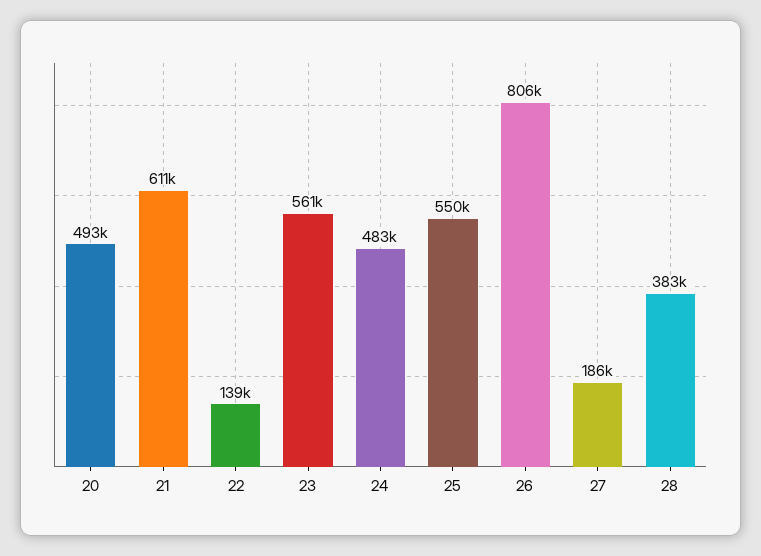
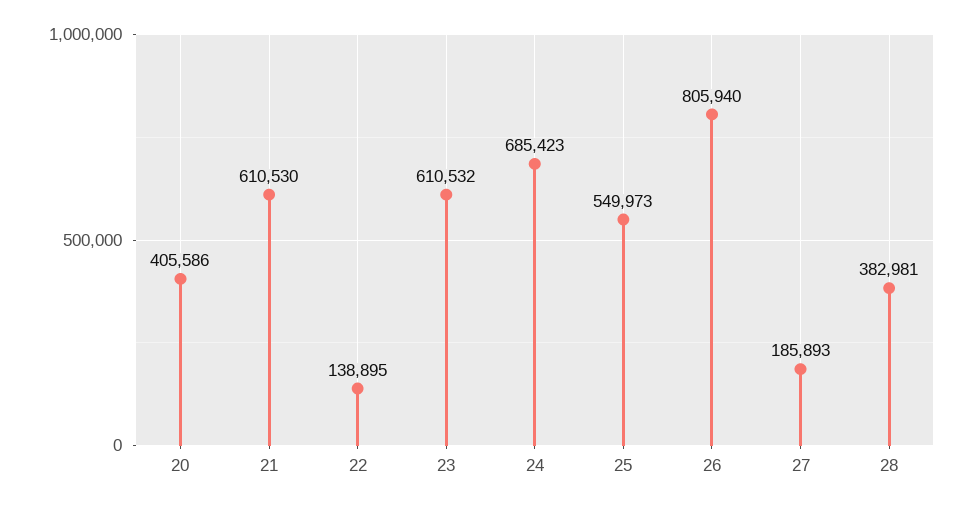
20: 493000 -> 405586
23: 561000 -> 610532
24: 483000 -> 685423

